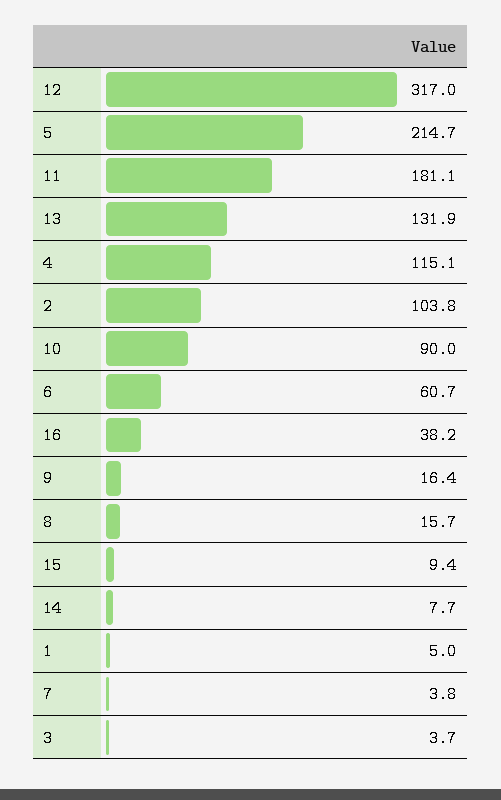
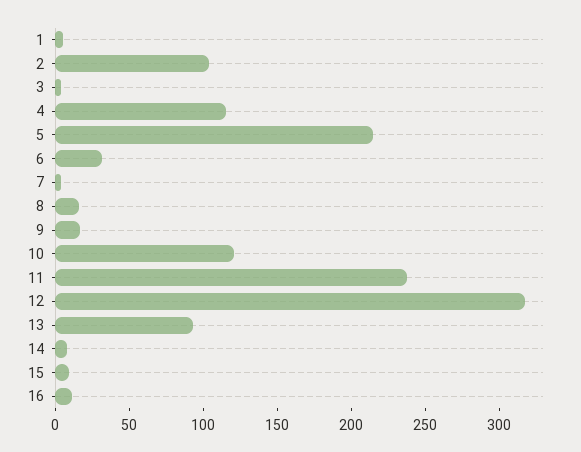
11: 181.1 -> 240
13: 131.9 -> 90
10: 90 -> 120
6: 60.7 -> 30
16: 38.2 -> 10

